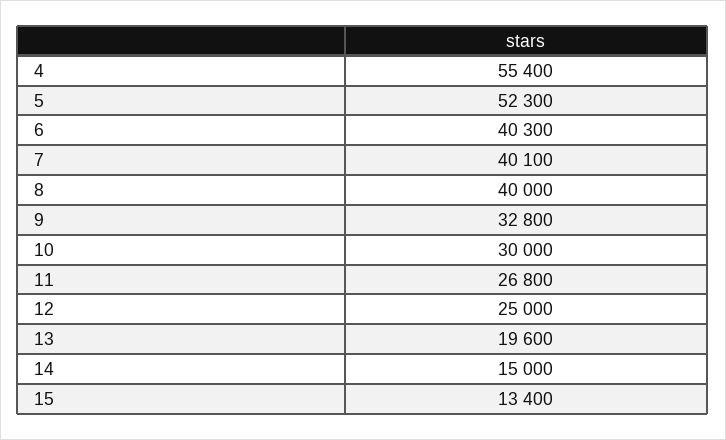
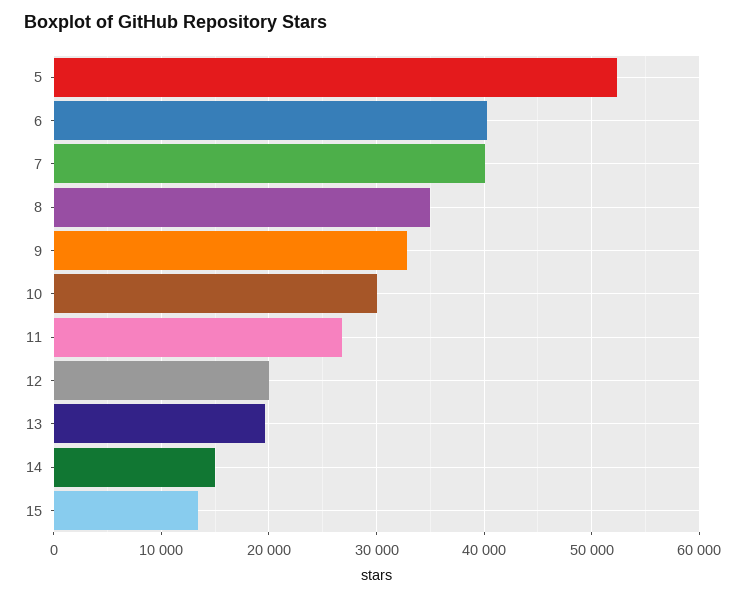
4: 55400 -> none
8: 40000 -> 35000
12: 25000 -> 20000

